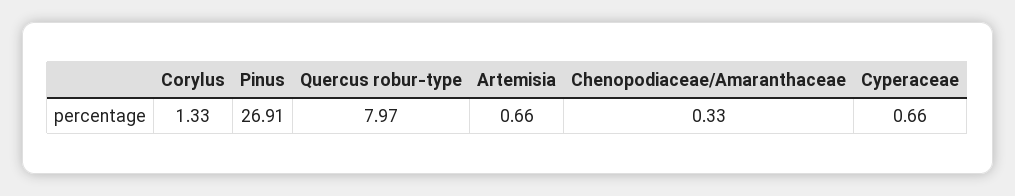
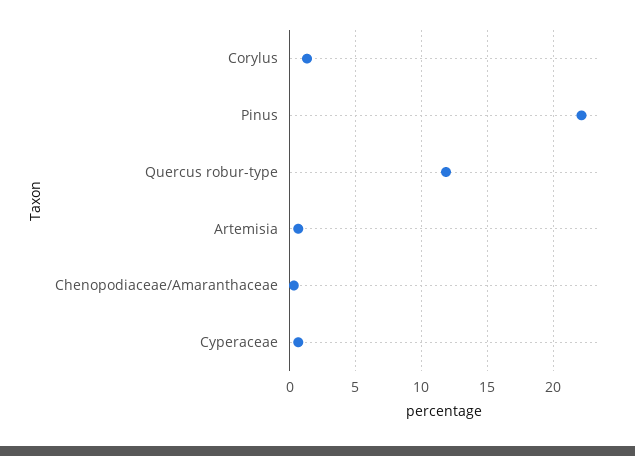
Pinus: 26.91 -> 22
Quercus robur-type: 7.97 -> 12

